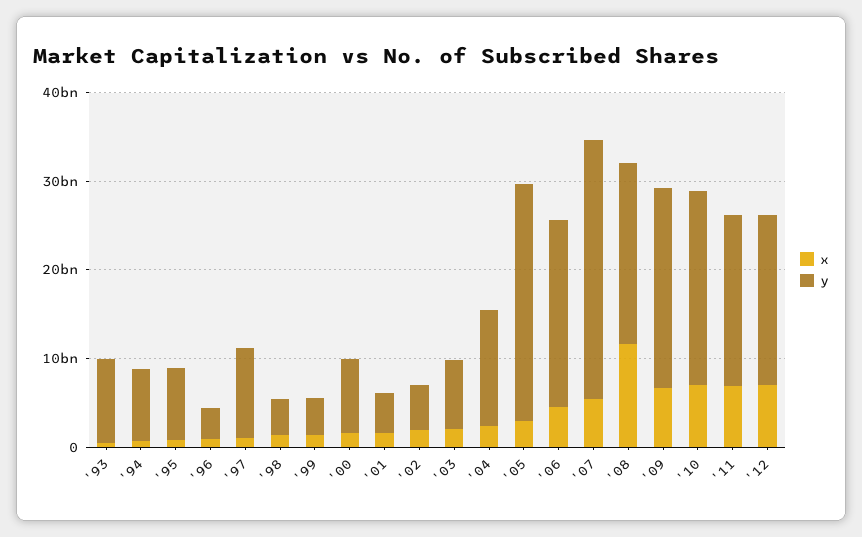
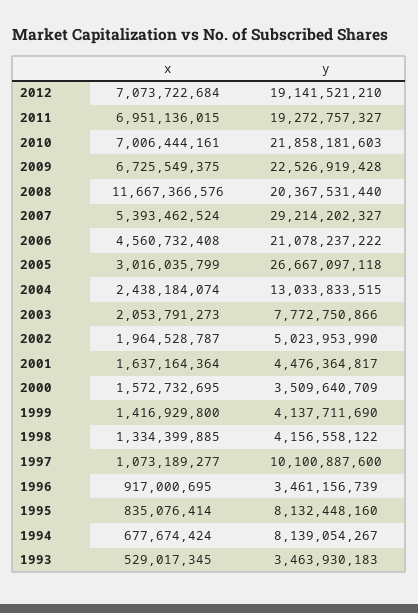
y, '93: 10000000000 -> 3463930183
y, '00: 8000000000 -> 3509640709

